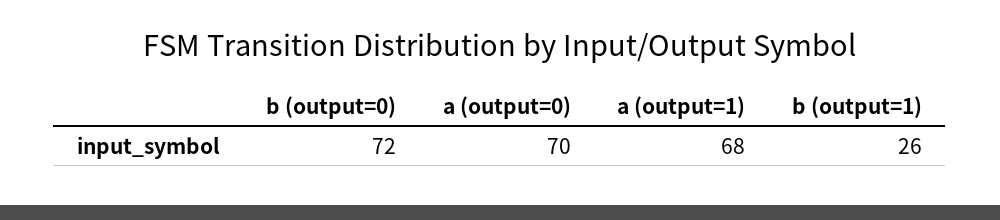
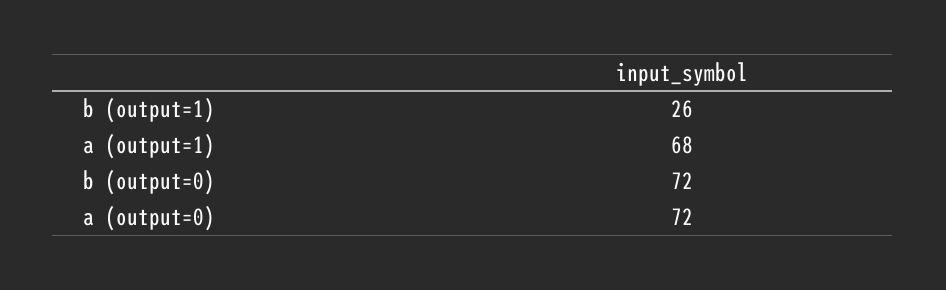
a (output=0): 70 -> 72

